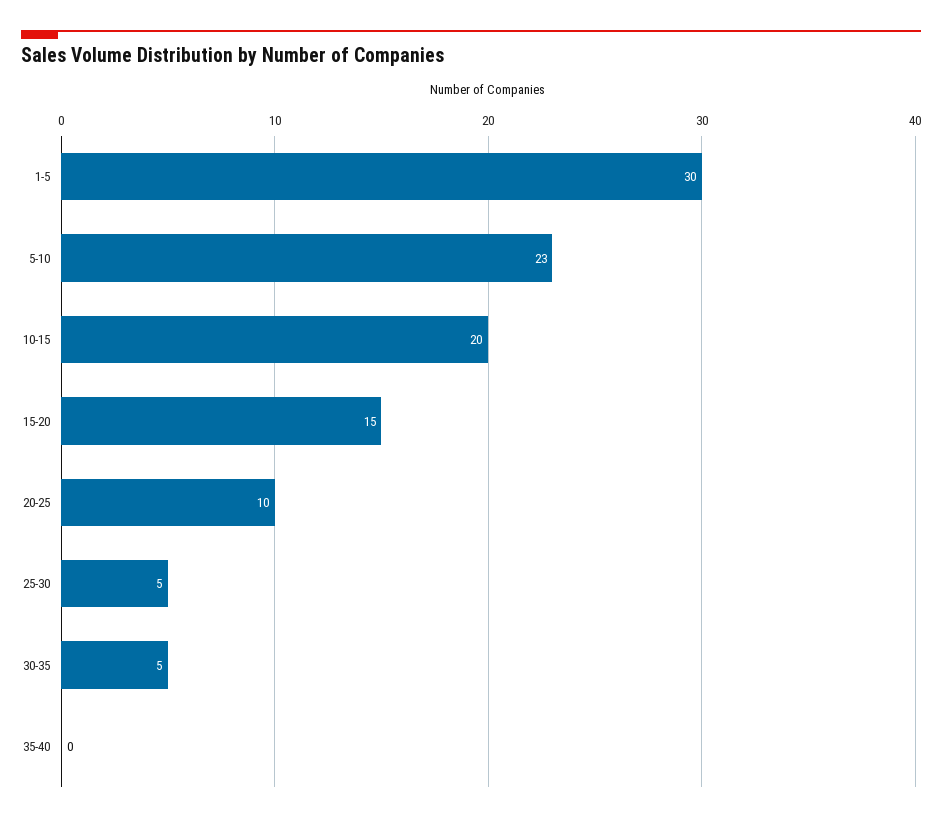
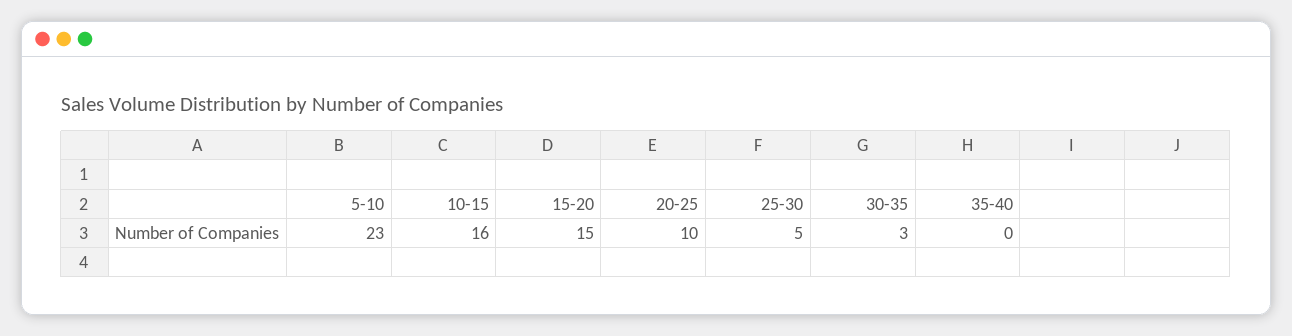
1-5: 30 -> none
10-15: 20 -> 16
30-35: 5 -> 3

